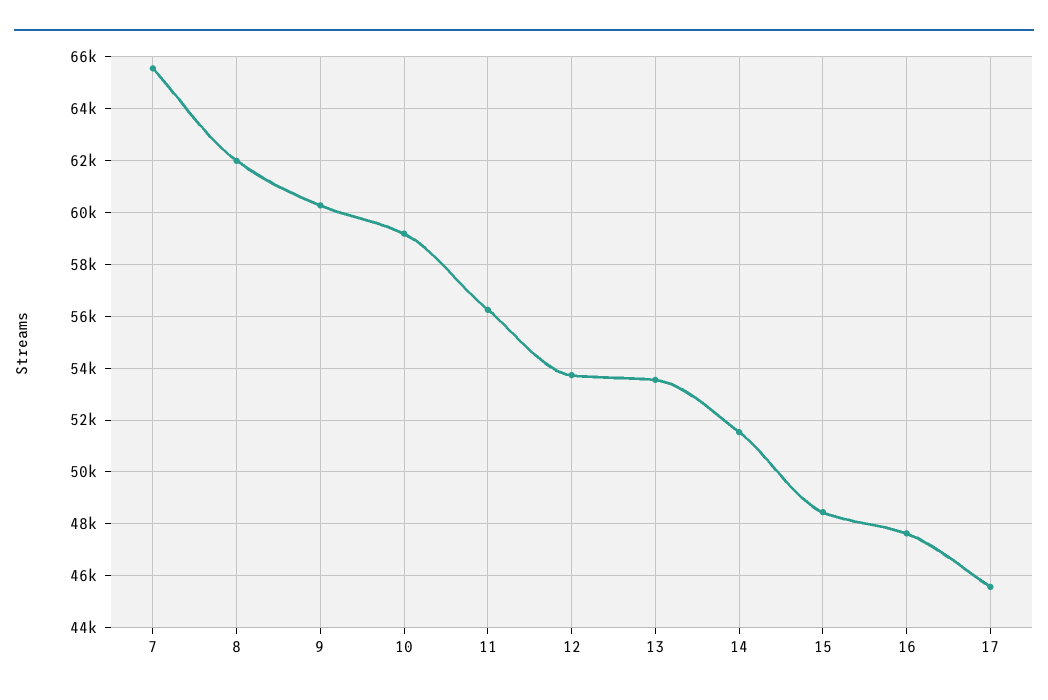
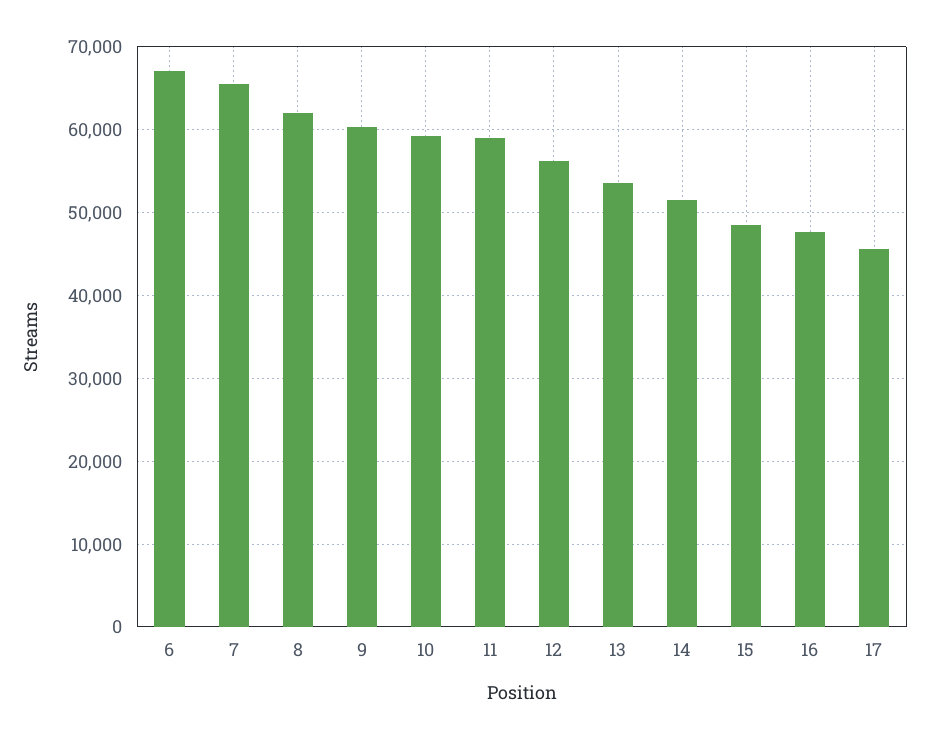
11: 56250 -> 59000
12: 53750 -> 56000
6: none -> 67000

